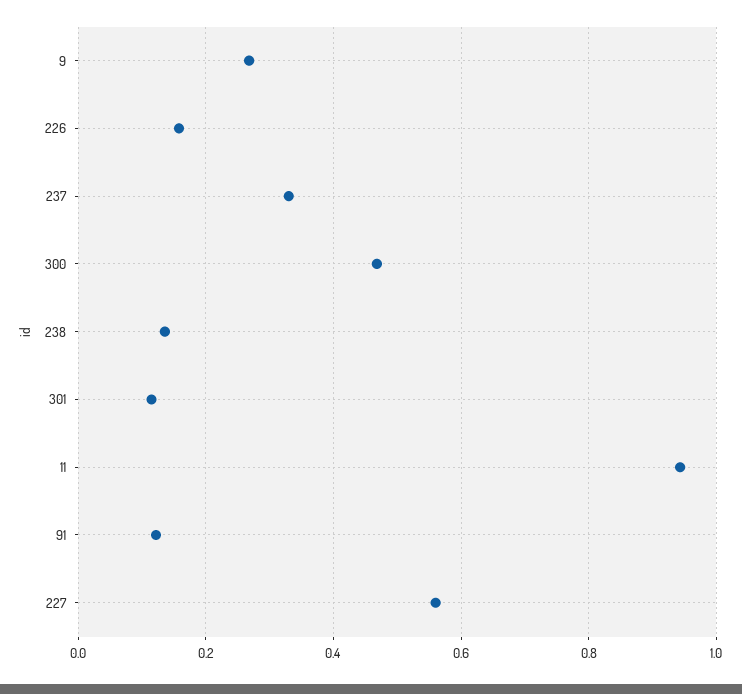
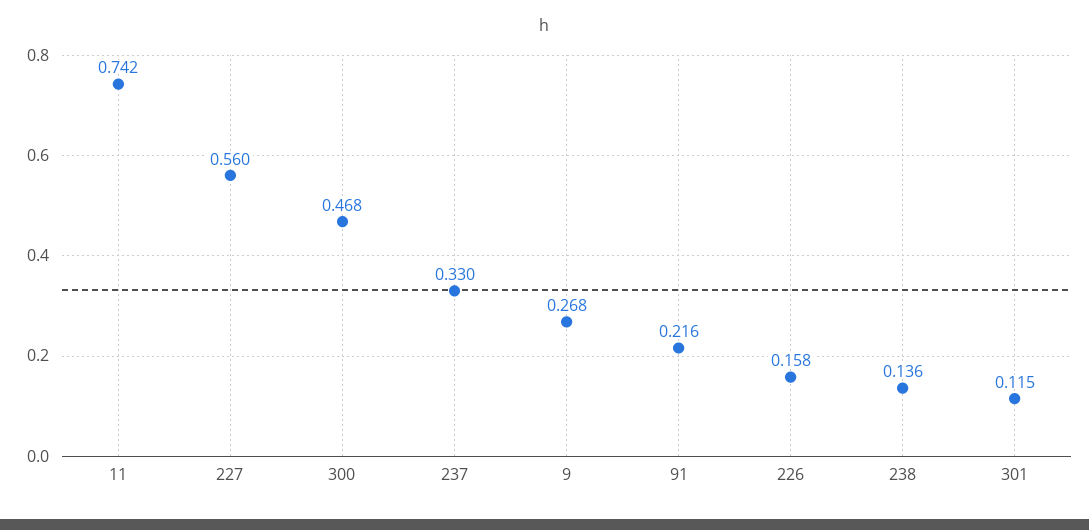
11: 0.94 -> 0.742
91: 0.12 -> 0.216

